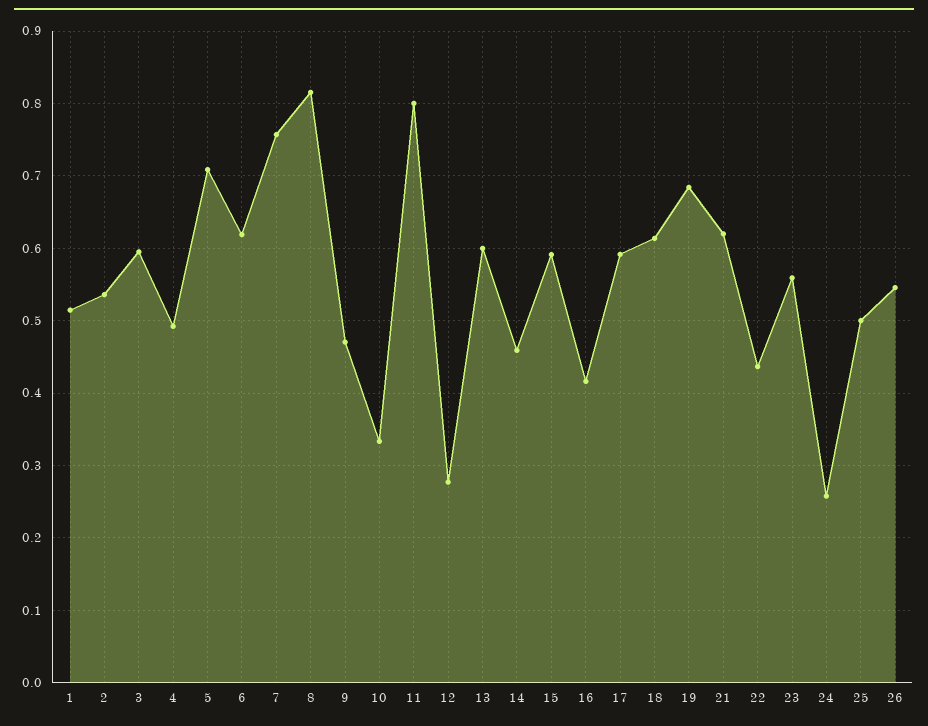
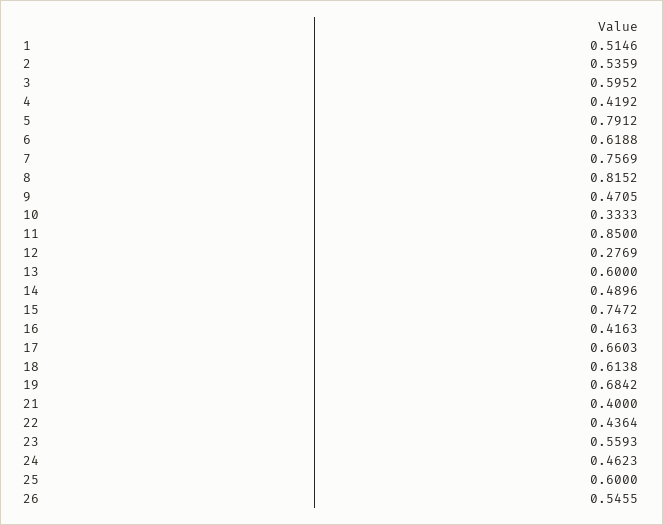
4: 0.49 -> 0.4192
5: 0.71 -> 0.7912
11: 0.8 -> 0.85
14: 0.46 -> 0.4896
15: 0.59 -> 0.7472
17: 0.59 -> 0.6603
21: 0.62 -> 0.4
24: 0.26 -> 0.4623
25: 0.5 -> 0.6

